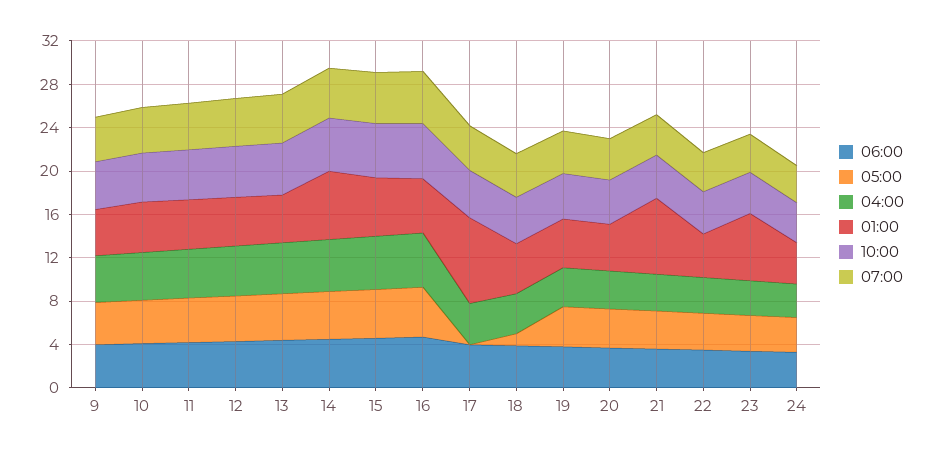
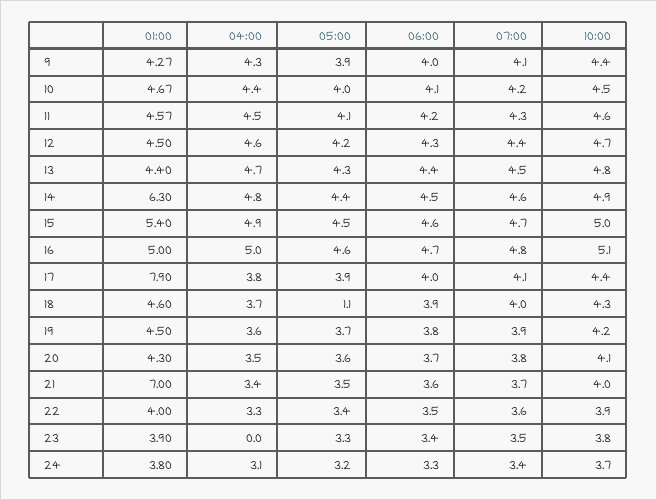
05:00, 17: 0 -> 3.9
04:00, 23: 3 -> 0
01:00, 23: 6 -> 3.9

